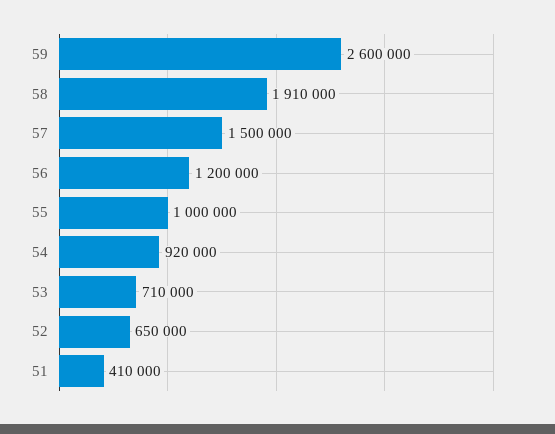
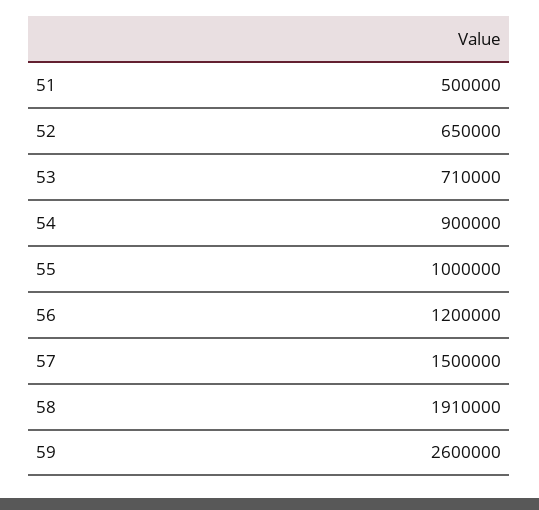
54: 920000 -> 900000
51: 410000 -> 500000

